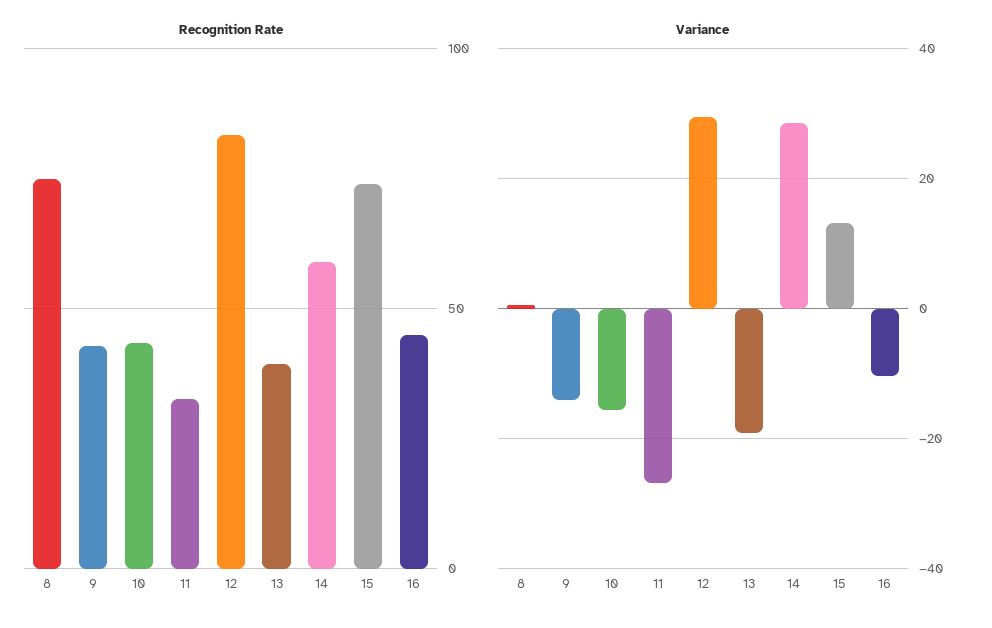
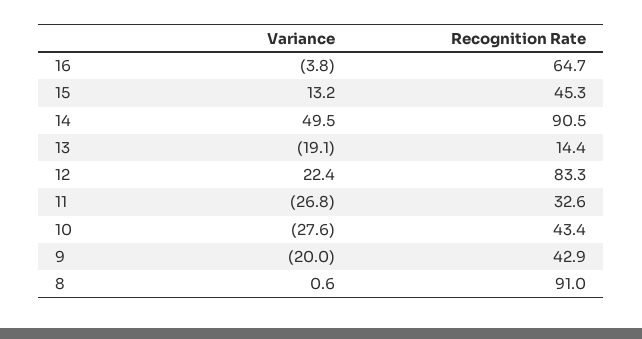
Recognition Rate, 8: 75 -> 91
Recognition Rate, 13: 40 -> 14.4
Recognition Rate, 14: 60 -> 90.5
Recognition Rate, 15: 75 -> 45.3
Recognition Rate, 16: 45 -> 64.7
Variance, 9: -14 -> -20
Variance, 10: -16 -> -27.6
Variance, 12: 30 -> 22.4
Variance, 14: 28 -> 49.5
Variance, 16: -10 -> -3.8

